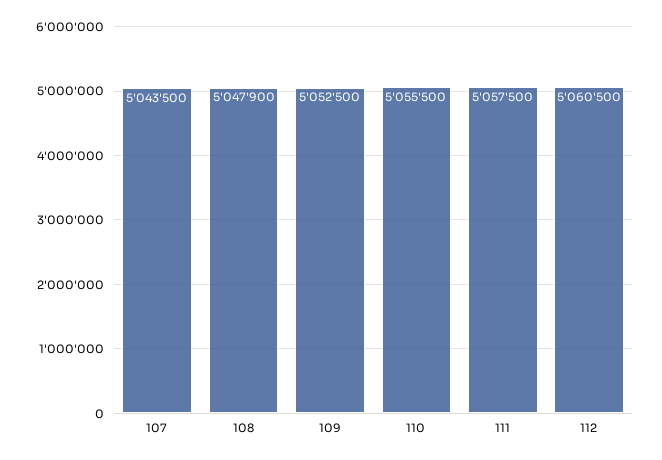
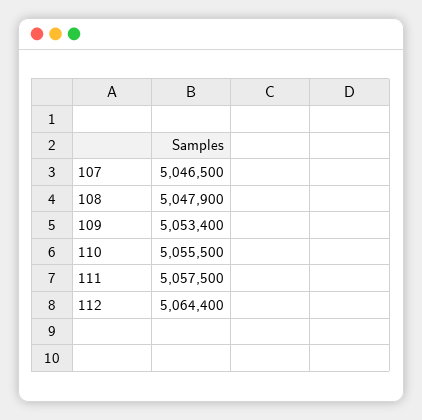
107: 5043500 -> 5046500
109: 5052500 -> 5053400
112: 5060500 -> 5064400

